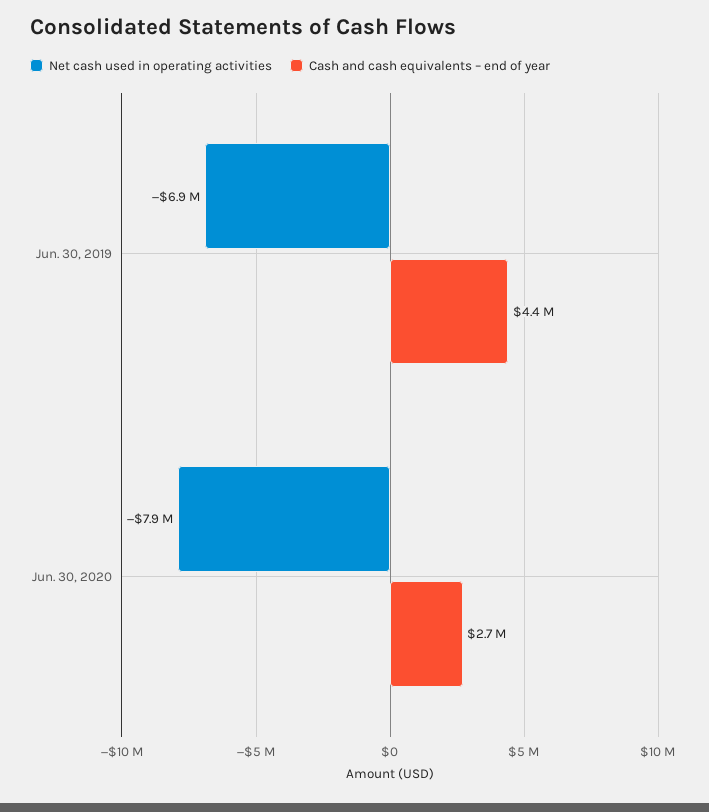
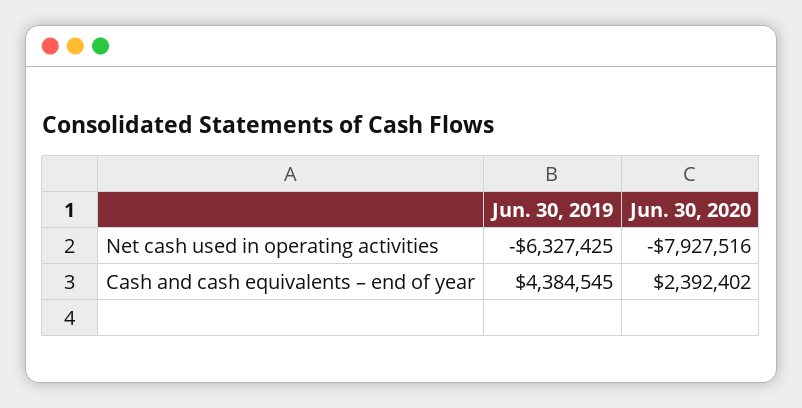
Net cash used in operating activities, Jun. 30, 2019: -6900000 -> -6327425
Cash and cash equivalents – end of year, Jun. 30, 2020: 2700000 -> 2392402

